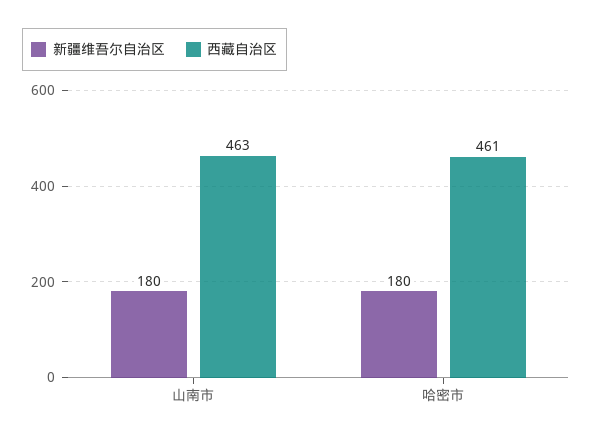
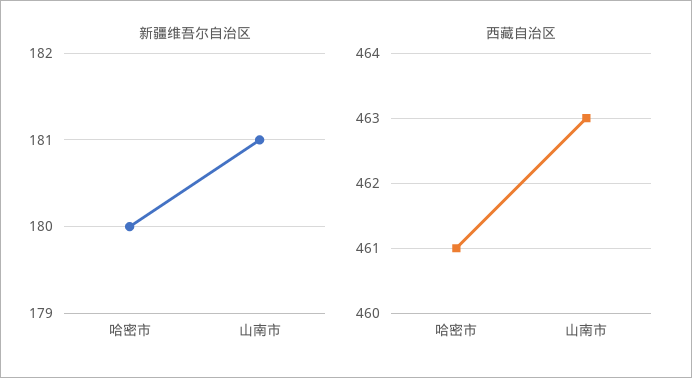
新疆维吾尔自治区, 山南市: 180 -> 181

